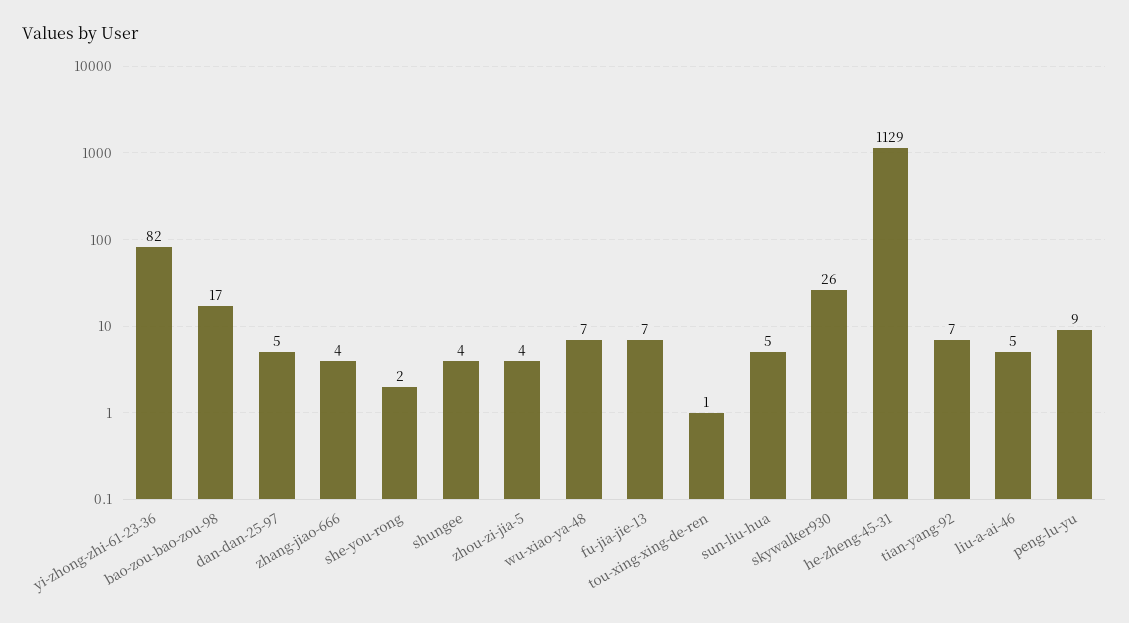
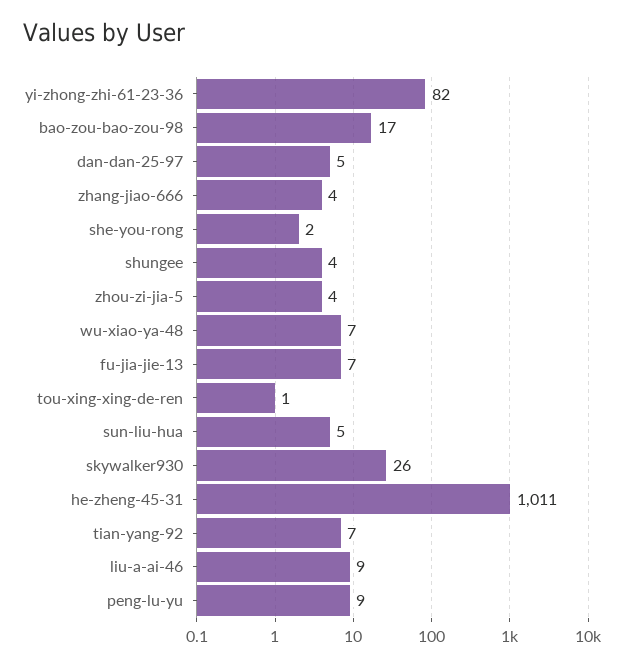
he-zheng-45-31: 1129 -> 1011
liu-a-ai-46: 5 -> 9

